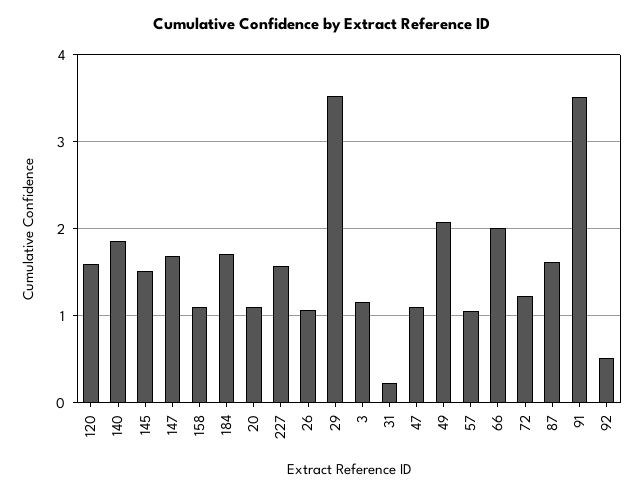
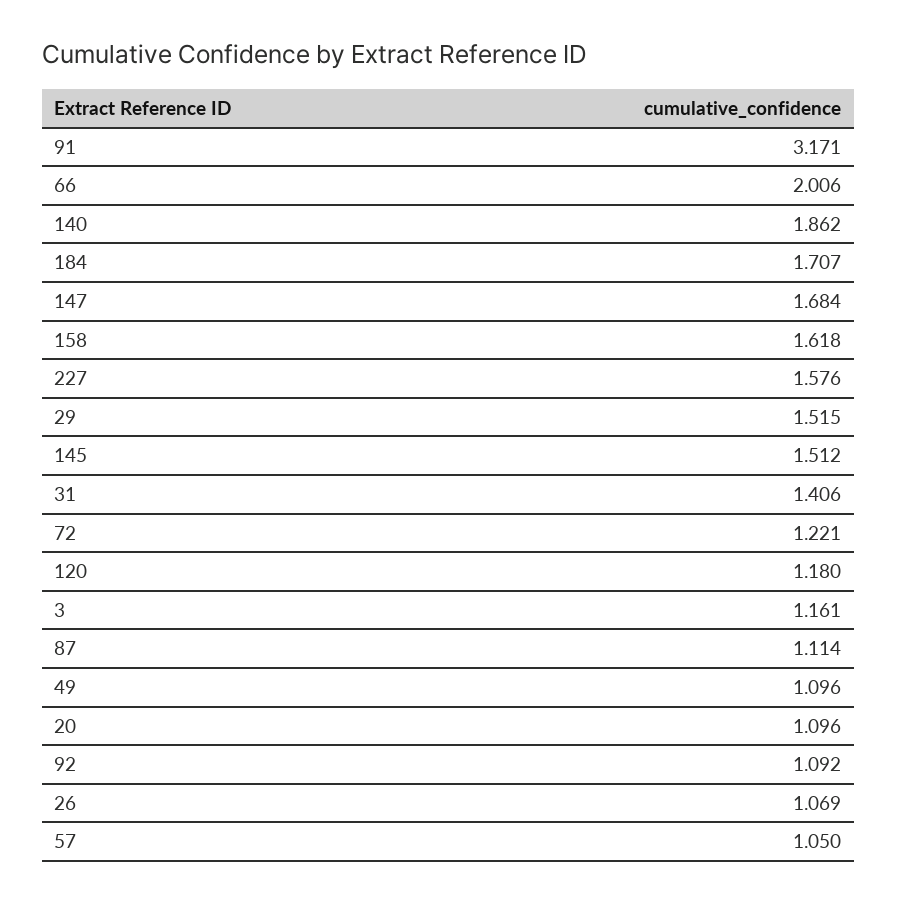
120: 1.6 -> 1.18
158: 1.1 -> 1.618
29: 3.5 -> 1.515
31: 0.2 -> 1.406
47: 1.1 -> none
49: 2.1 -> 1.096
87: 1.6 -> 1.114
91: 3.5 -> 3.171
92: 0.5 -> 1.092

